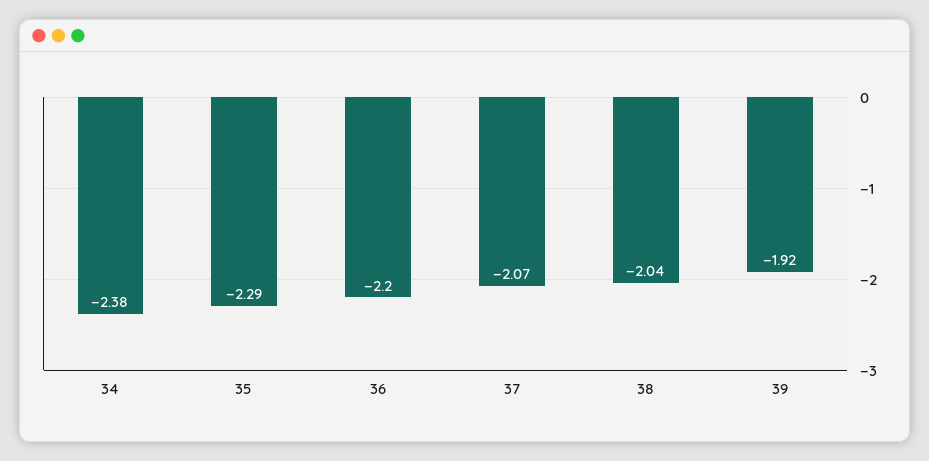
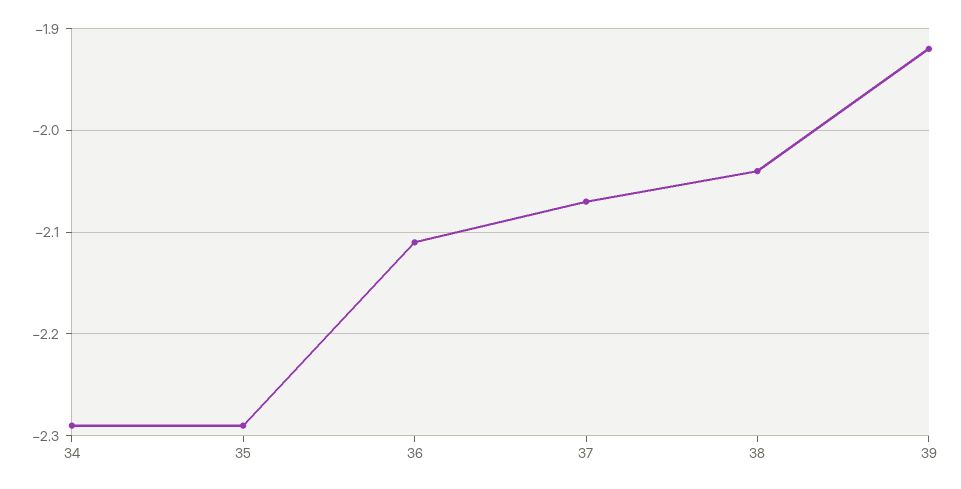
34: -2.38 -> -2.29
36: -2.2 -> -2.11

